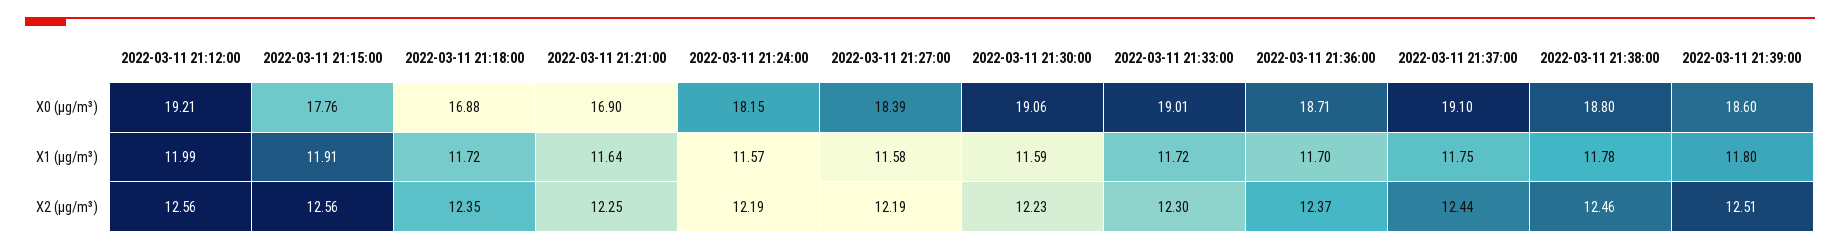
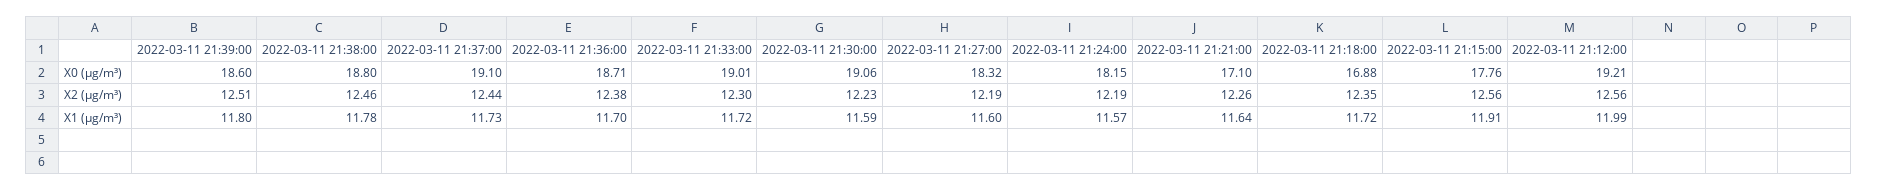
2022-03-11 21:21:00, X0 (μg/m³): 16.9 -> 17.1
2022-03-11 21:27:00, X0 (μg/m³): 18.39 -> 18.32
2022-03-11 21:27:00, X1 (μg/m³): 11.58 -> 11.6
2022-03-11 21:37:00, X1 (μg/m³): 11.75 -> 11.73
2022-03-11 21:21:00, X2 (μg/m³): 12.25 -> 12.26
2022-03-11 21:36:00, X2 (μg/m³): 12.37 -> 12.38

